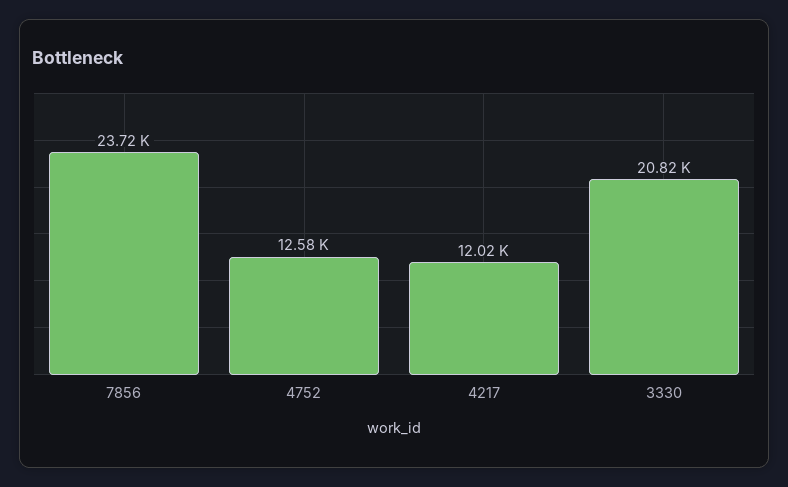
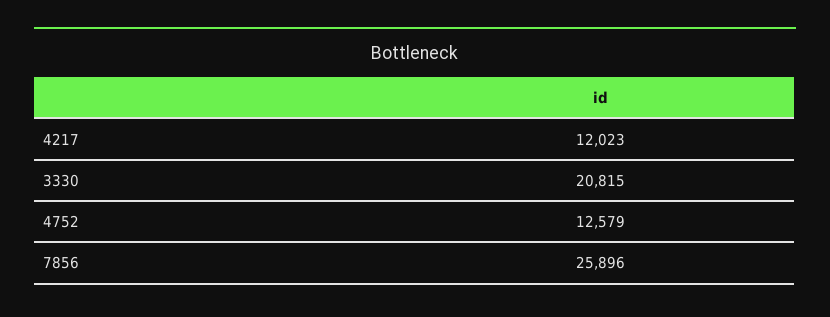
7856: 23720 -> 25896

